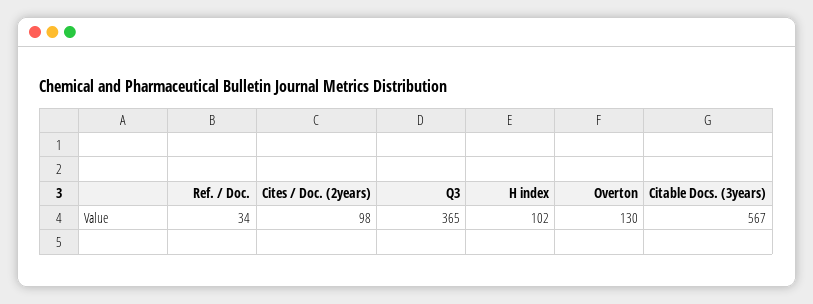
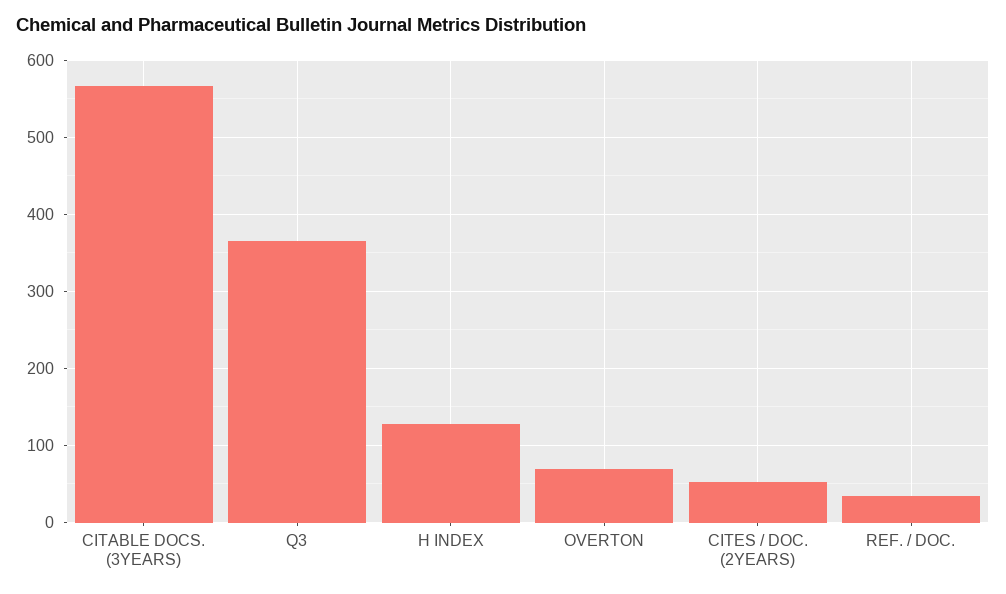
Cites / Doc. (2years): 98 -> 50
H index: 102 -> 130
Overton: 130 -> 70

